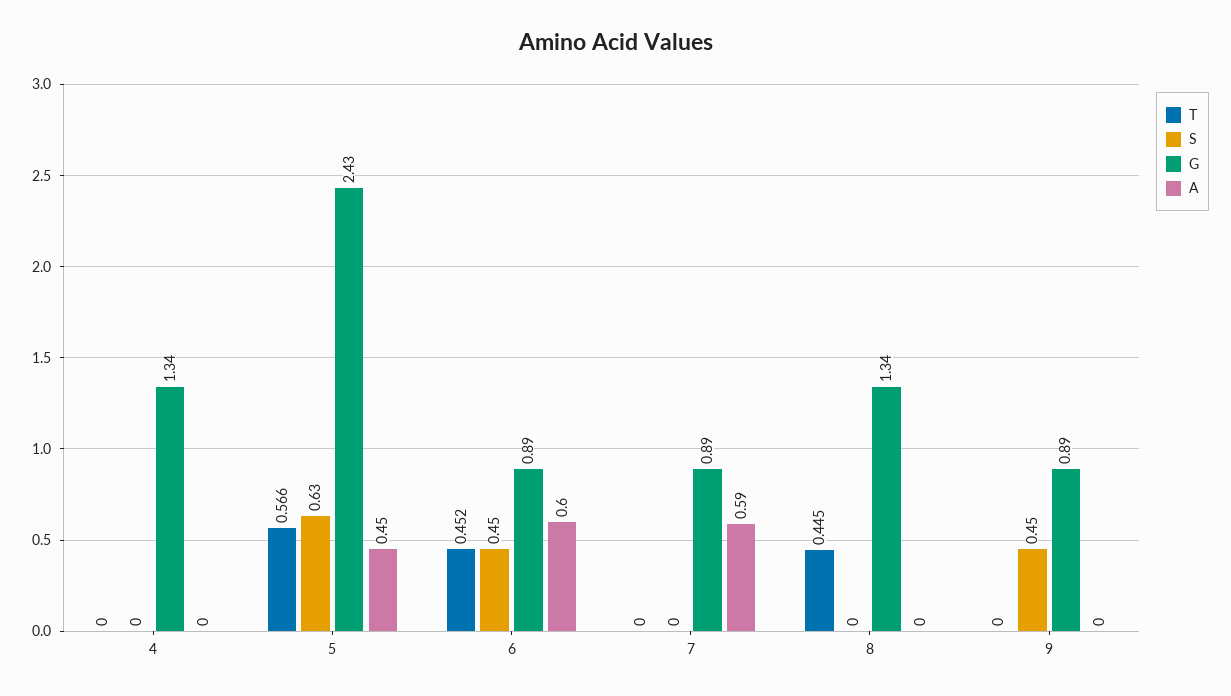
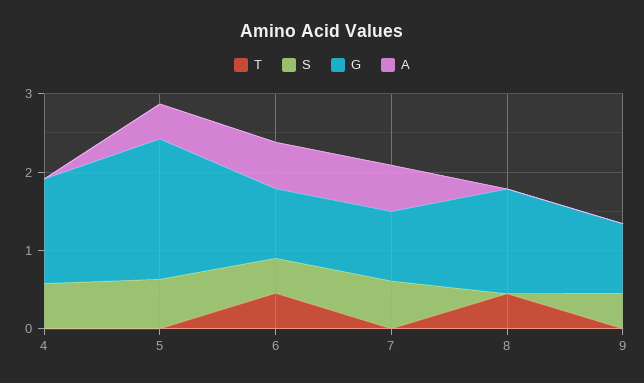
S, 4: 0 -> 0.6
T, 5: 0.566 -> 0
G, 5: 2.43 -> 1.8
S, 7: 0 -> 0.6

